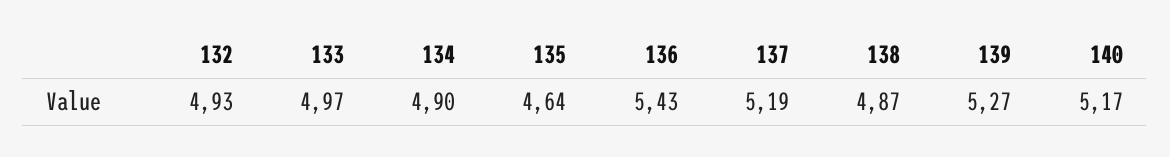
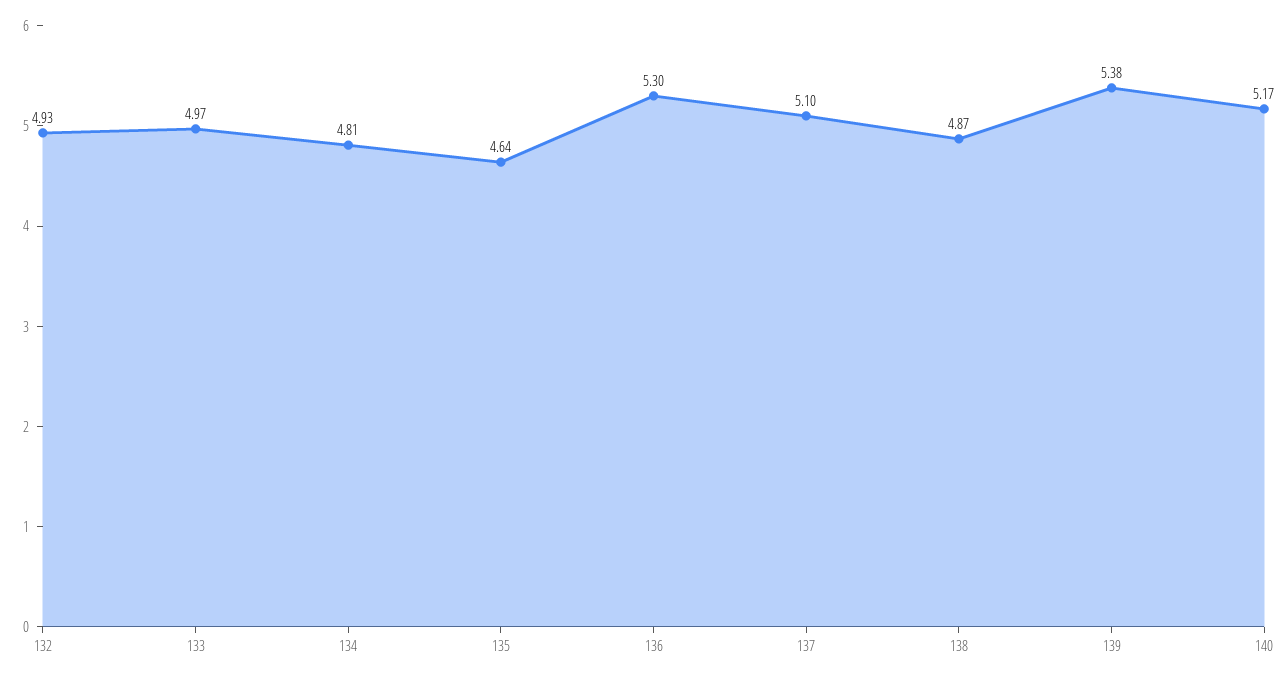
134: 4.9 -> 4.81
136: 5.43 -> 5.3
137: 5.19 -> 5.1
139: 5.27 -> 5.38

